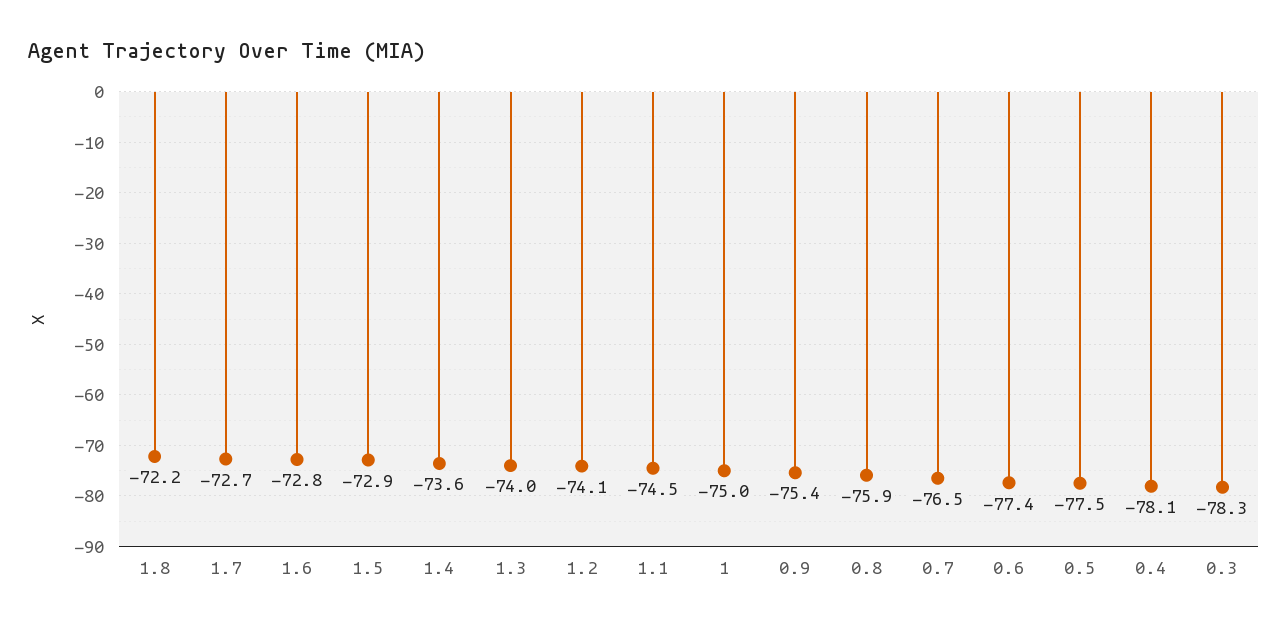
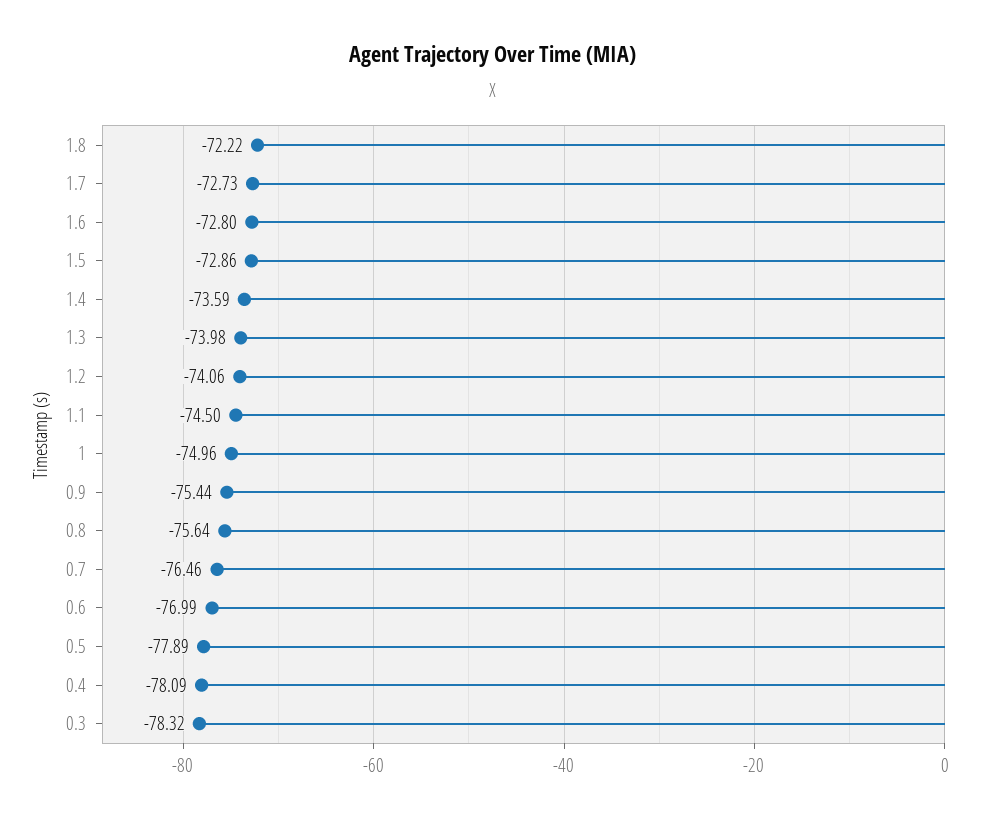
0.8: -75.9 -> -75.64
0.6: -77.4 -> -76.99
0.5: -77.5 -> -77.89

